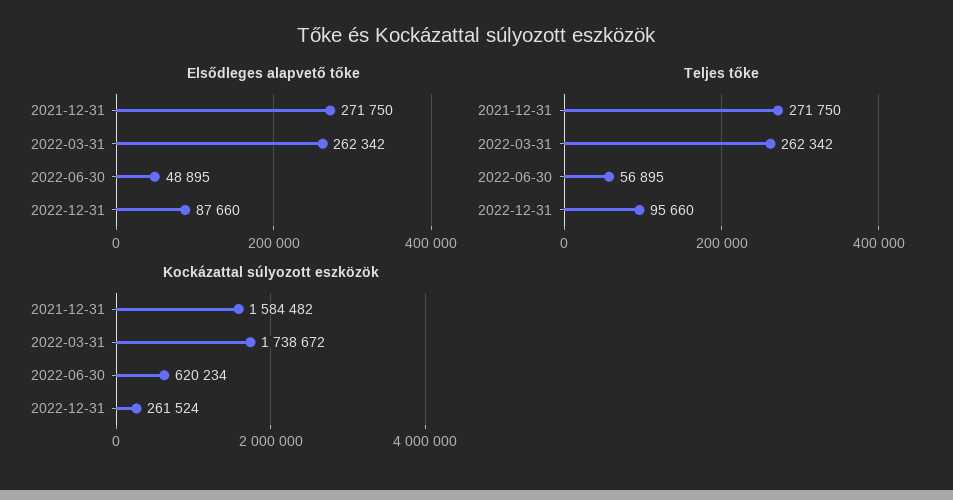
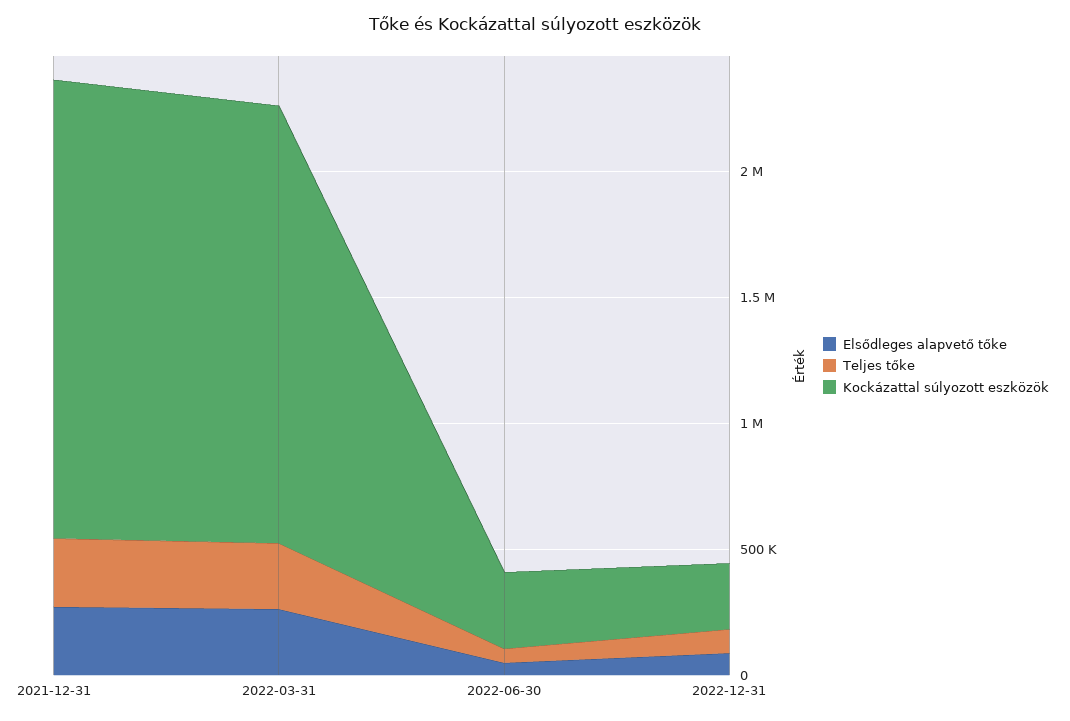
Kockázattal súlyozott eszközök, 2021-12-31: 1584482 -> 1800000
Kockázattal súlyozott eszközök, 2022-06-30: 620234 -> 300000

